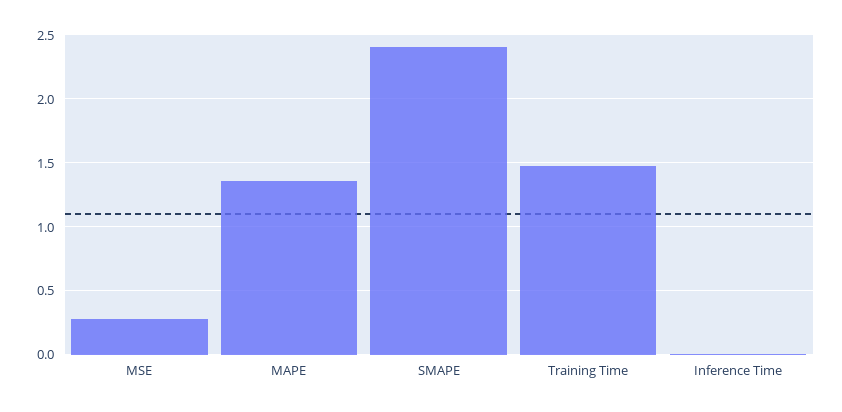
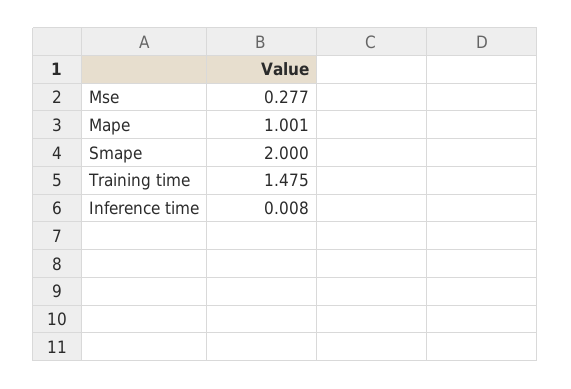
MAPE: 1.35 -> 1.001
SMAPE: 2.4 -> 2

